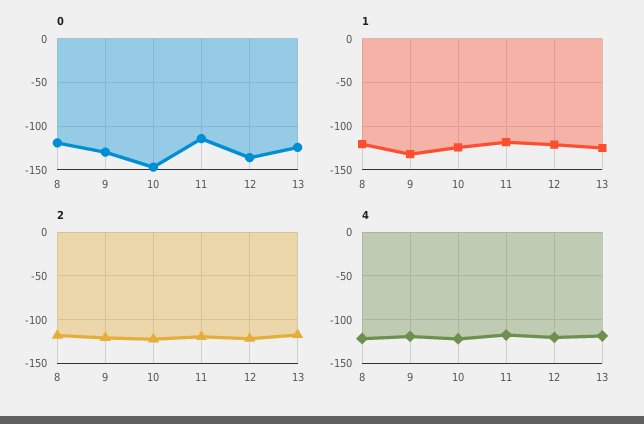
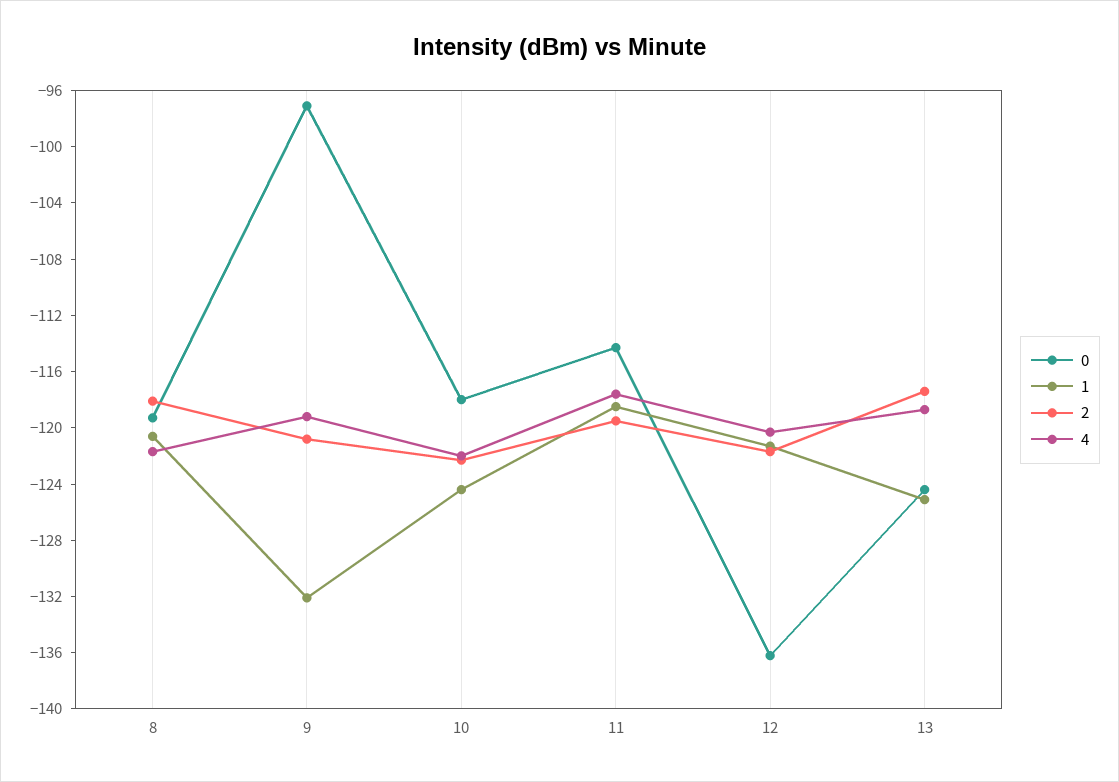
0, 9: -130 -> -97
0, 10: -150 -> -118

